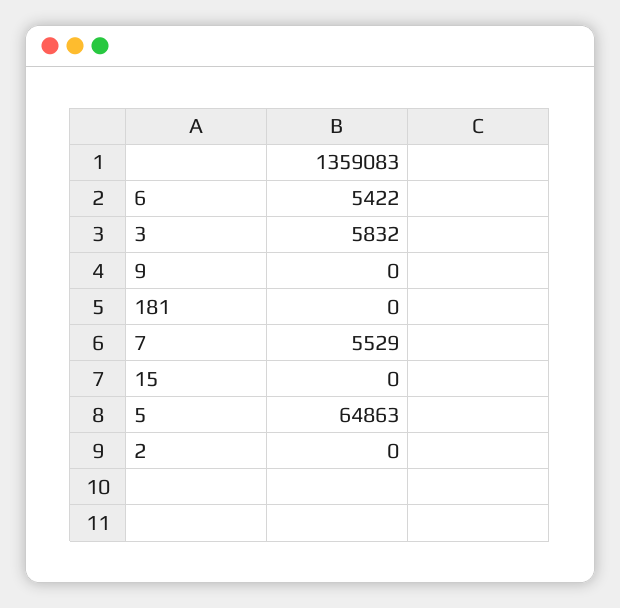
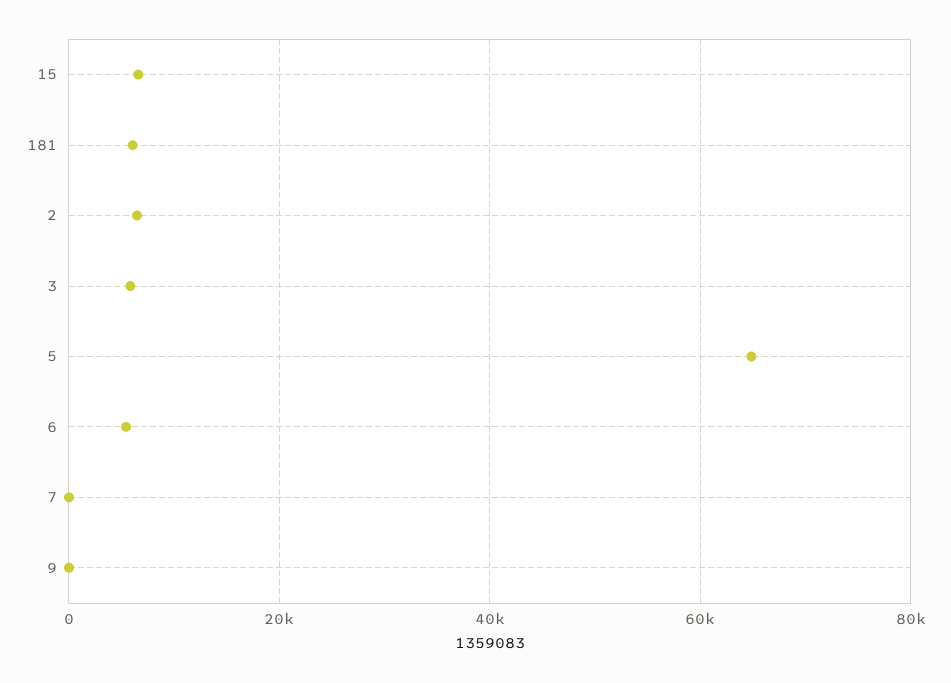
181: 0 -> 6000
7: 5529 -> 0
15: 0 -> 6000
2: 0 -> 6000

